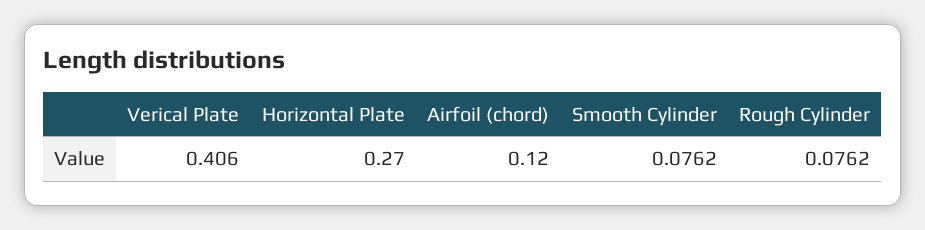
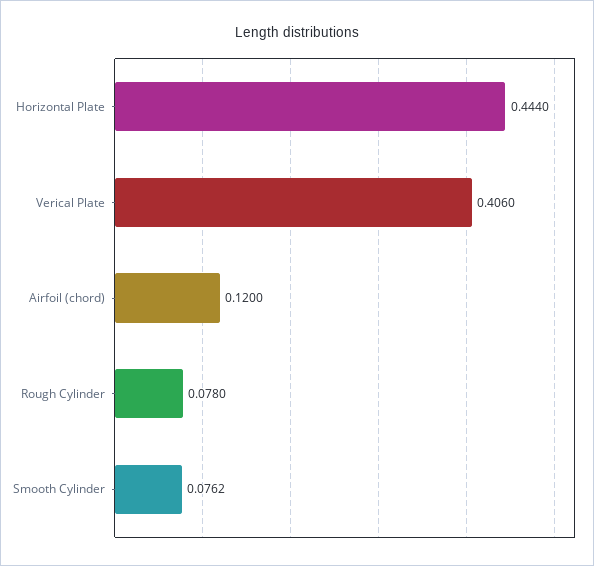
Horizontal Plate: 0.27 -> 0.444
Rough Cylinder: 0.0762 -> 0.078

